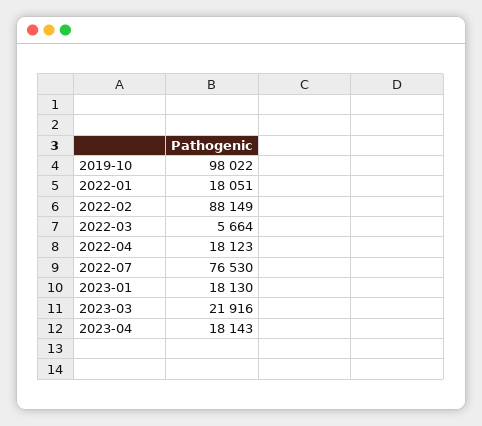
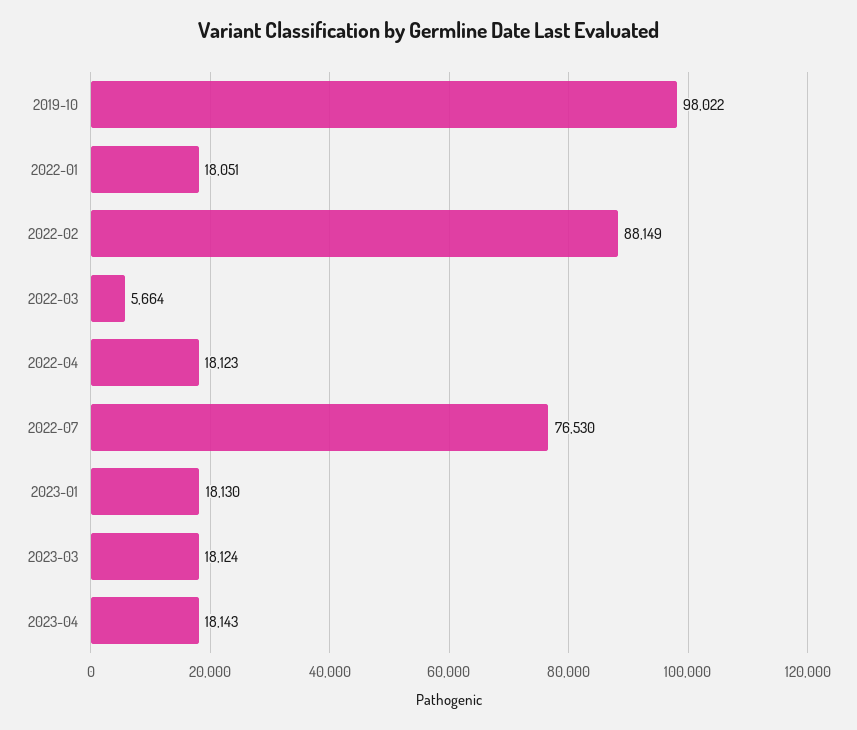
2023-03: 21916 -> 18124

